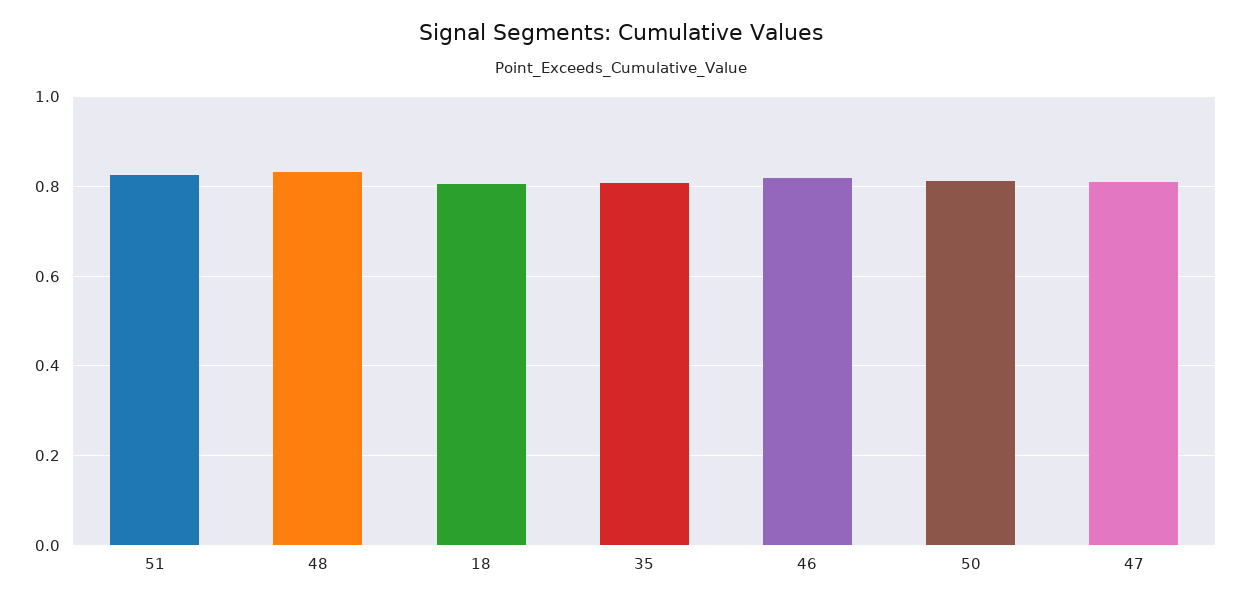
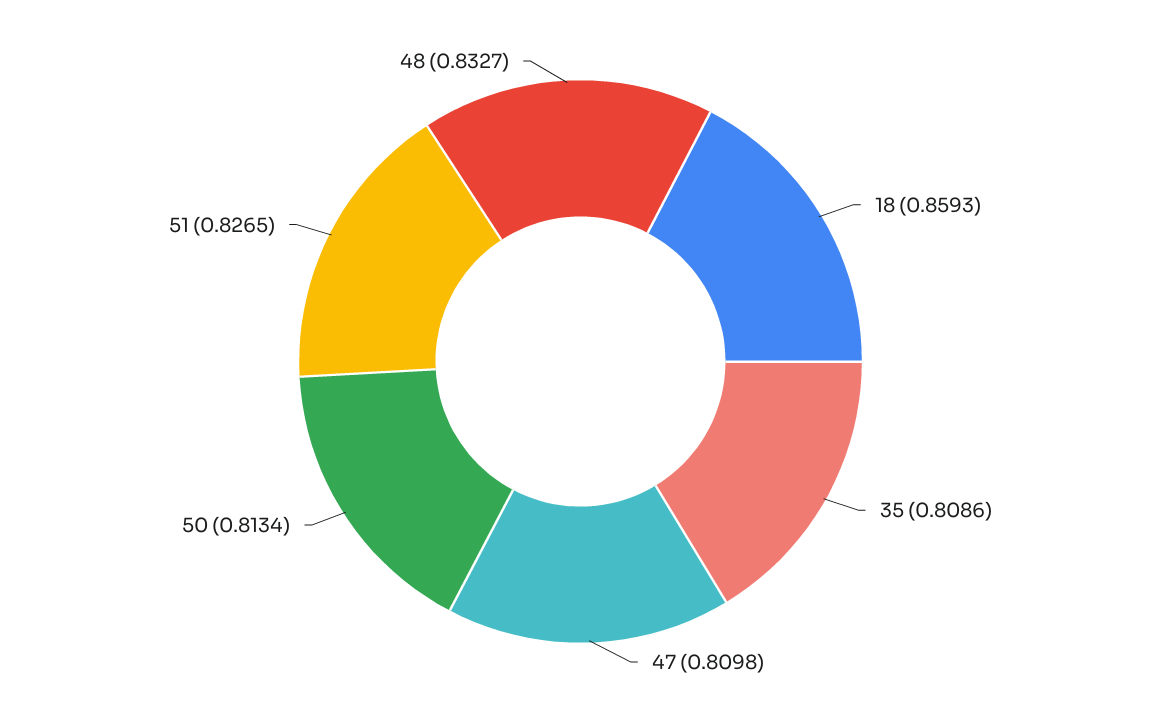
18: 0.8 -> 0.8593
46: 0.82 -> none

